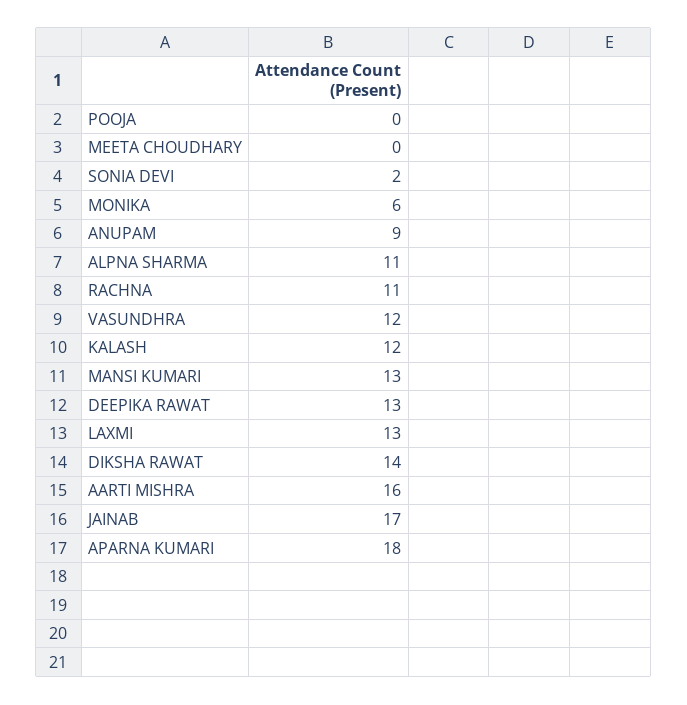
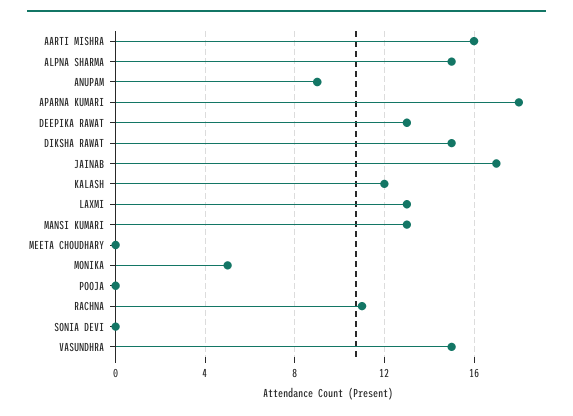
SONIA DEVI: 2 -> 0
MONIKA: 6 -> 5
ALPNA SHARMA: 11 -> 15
VASUNDHRA: 12 -> 15
DIKSHA RAWAT: 14 -> 15

